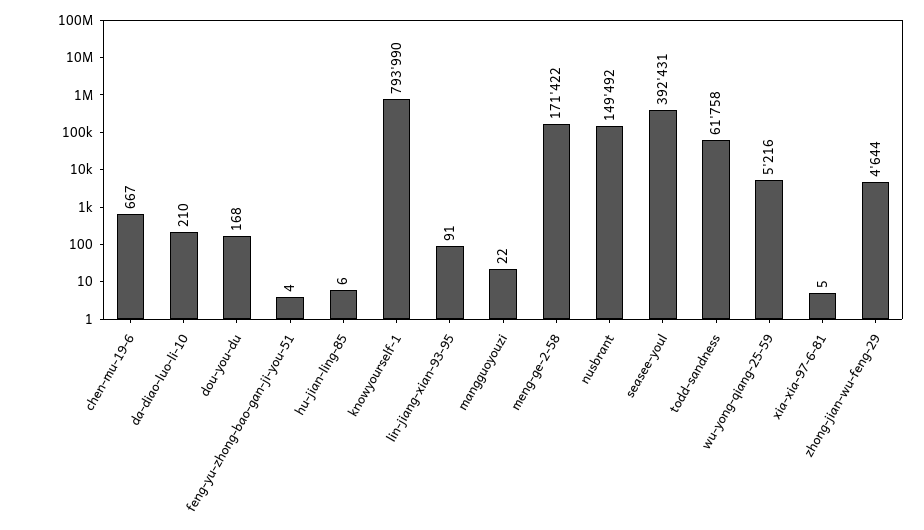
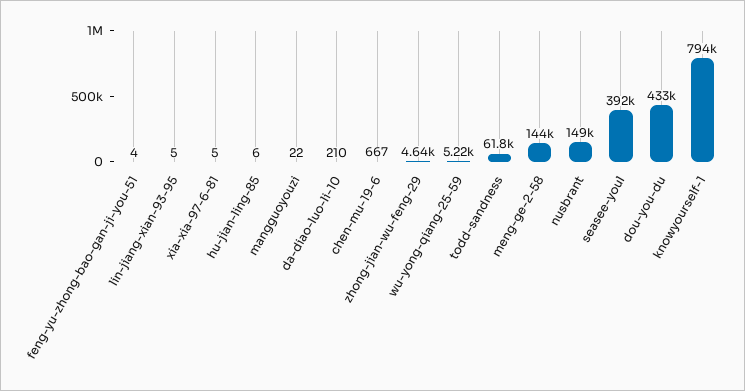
dou-you-du: 168 -> 433000
lin-jiang-xian-93-95: 91 -> 5
meng-ge-2-58: 171422 -> 144000

